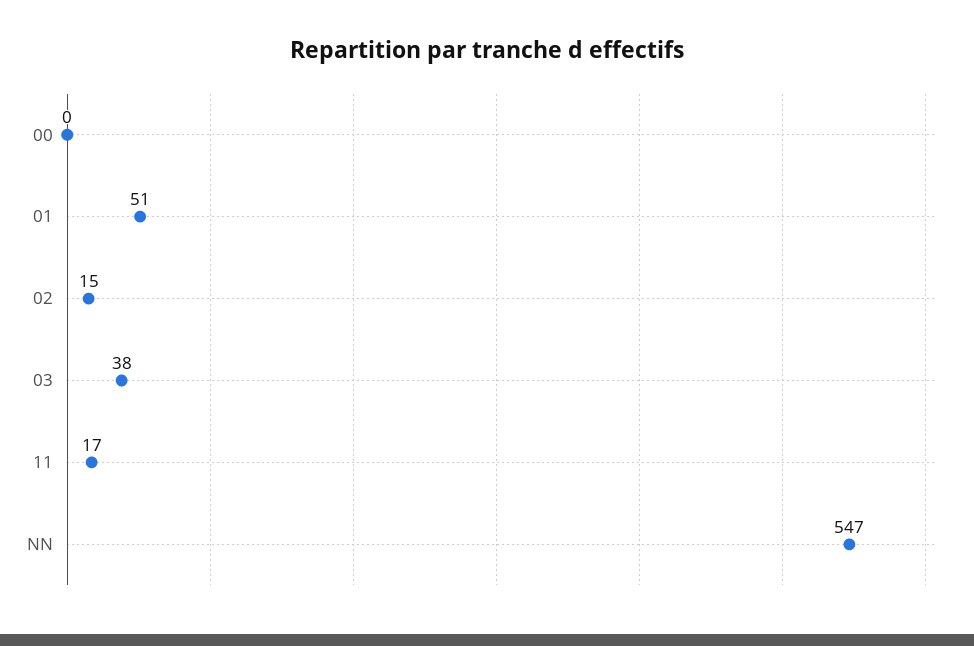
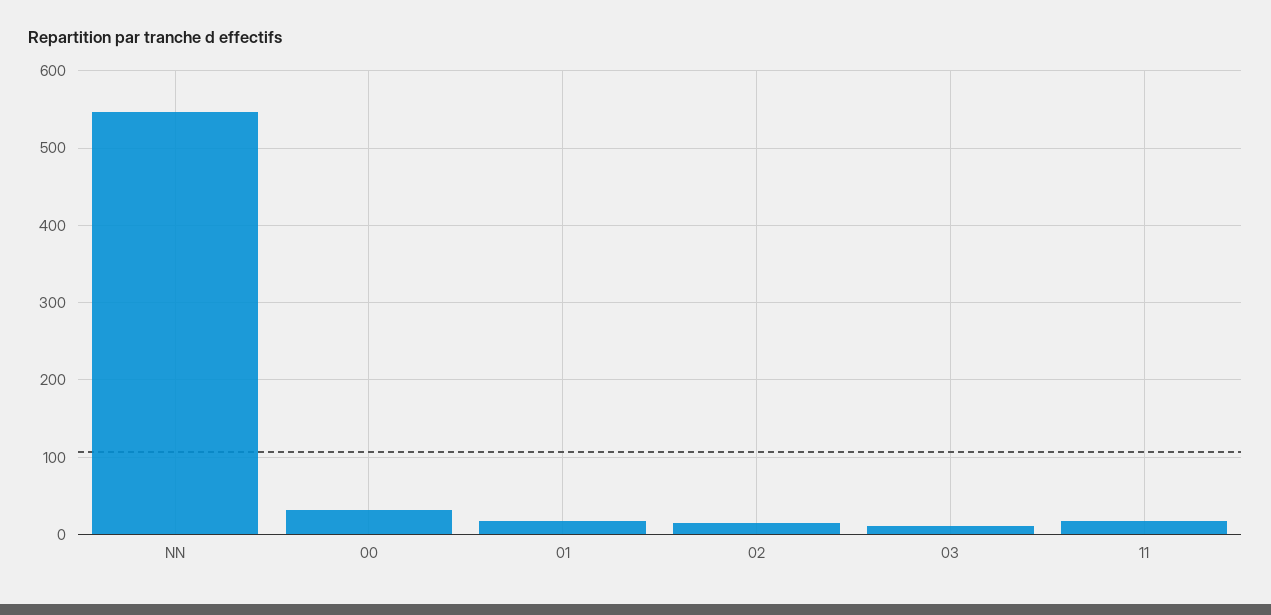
00: 0 -> 30
01: 51 -> 20
03: 38 -> 10

